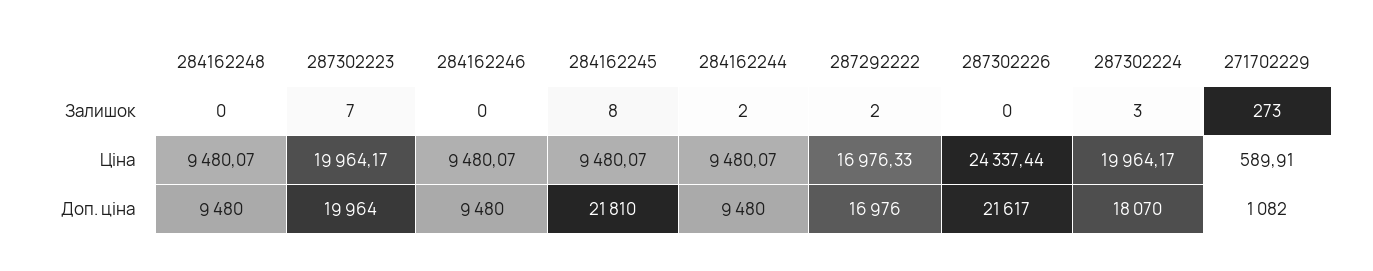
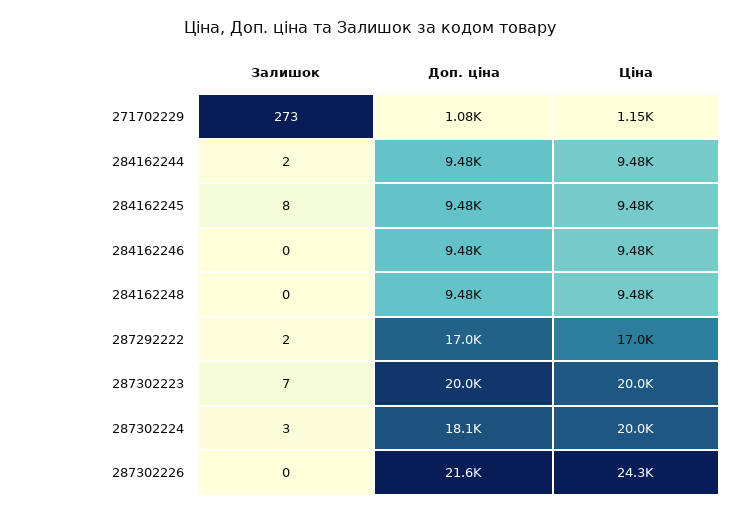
271702229, Ціна: 589.91 -> 1150
284162245, Доп. ціна: 21810 -> 9480

